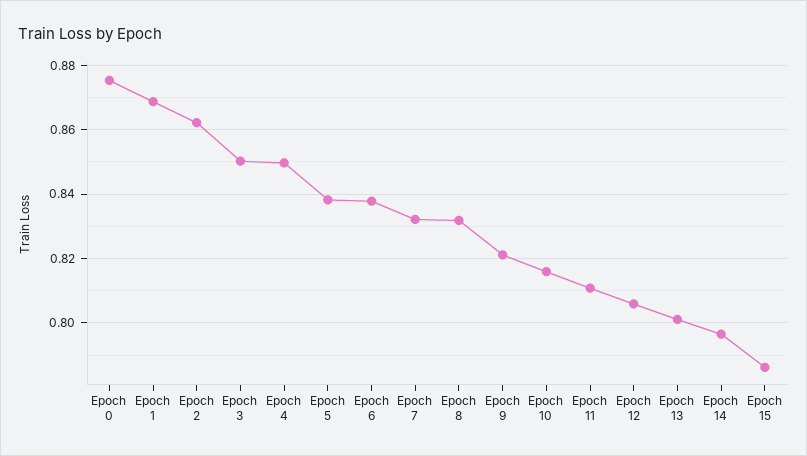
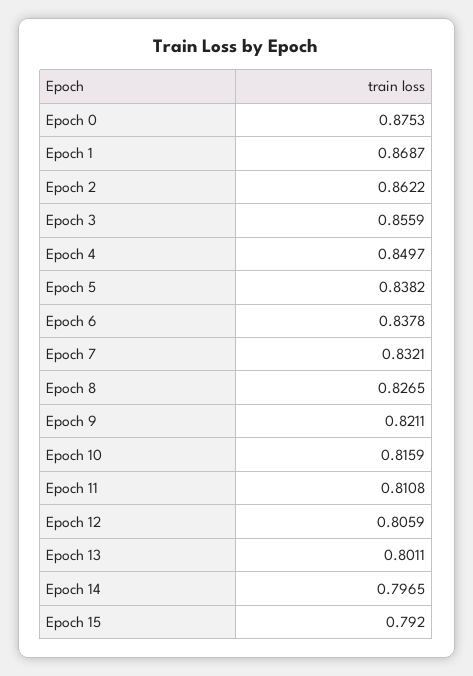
Epoch 3: 0.85 -> 0.8559
Epoch 8: 0.832 -> 0.8265
Epoch 15: 0.786 -> 0.792

